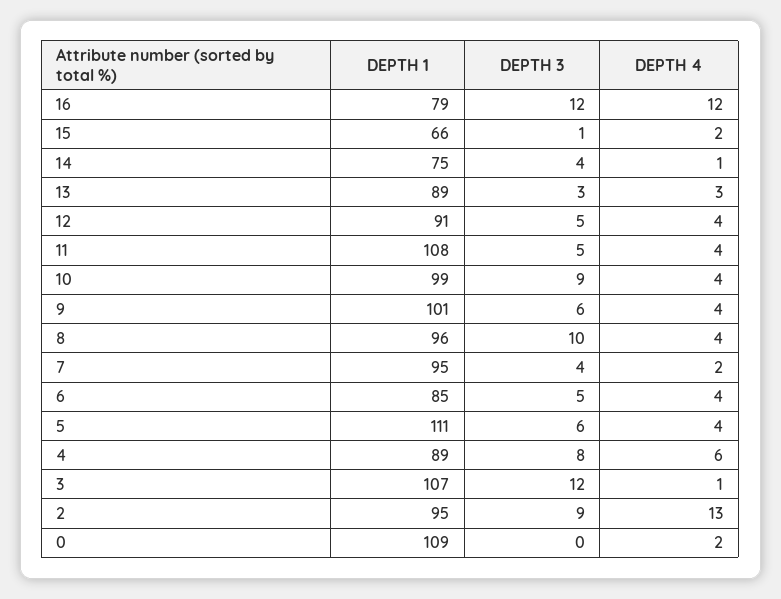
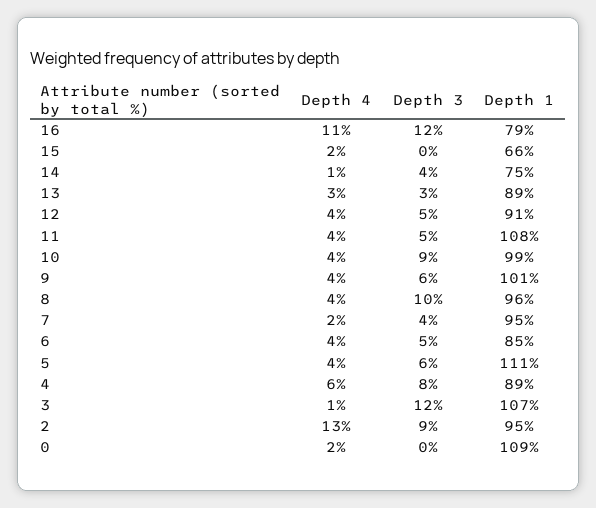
DEPTH 4, 16: 12 -> 11
DEPTH 3, 15: 1 -> 0

